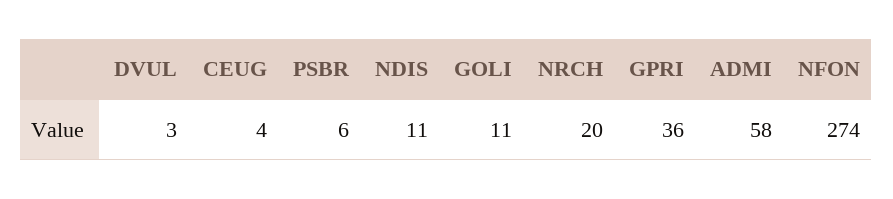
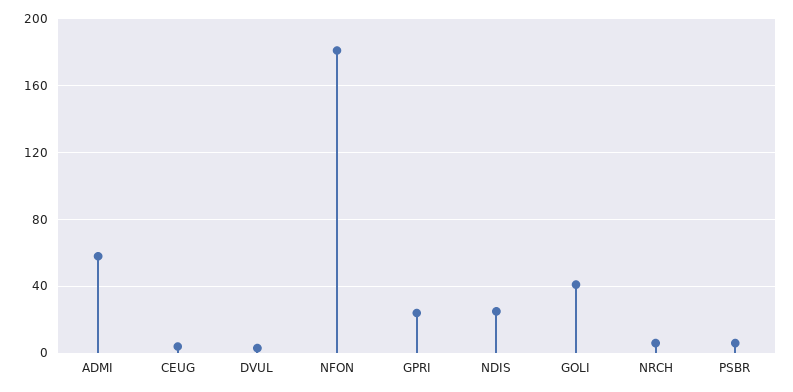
NDIS: 11 -> 25
GOLI: 11 -> 40
NRCH: 20 -> 5
GPRI: 36 -> 25
NFON: 274 -> 180

